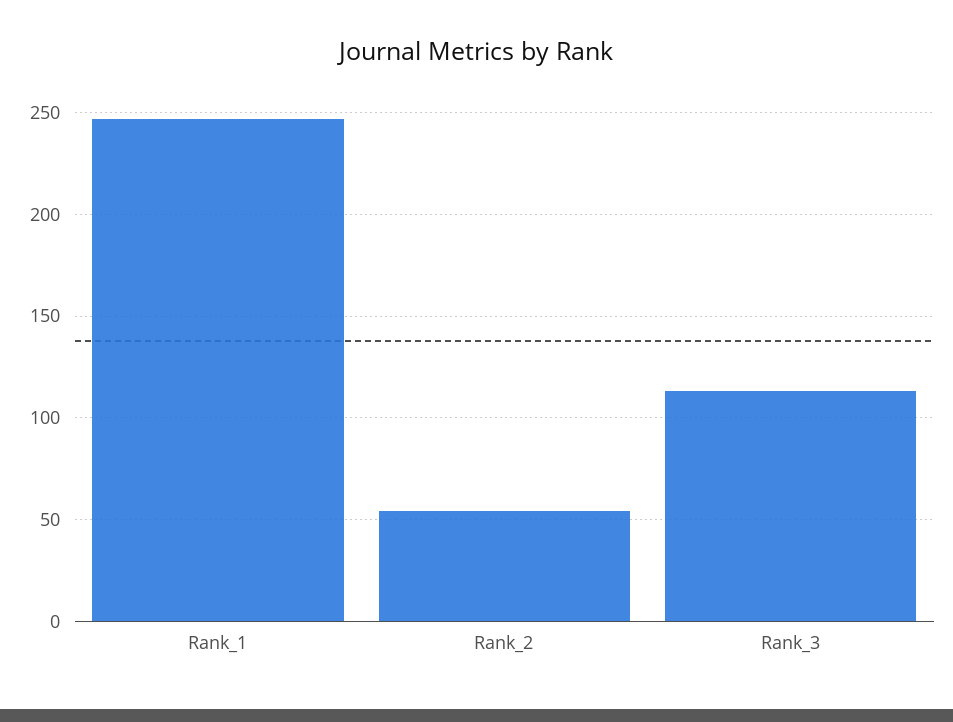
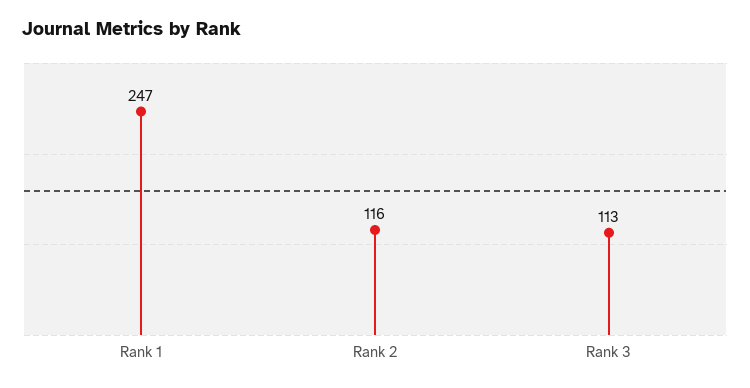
Rank_2: 55 -> 116

